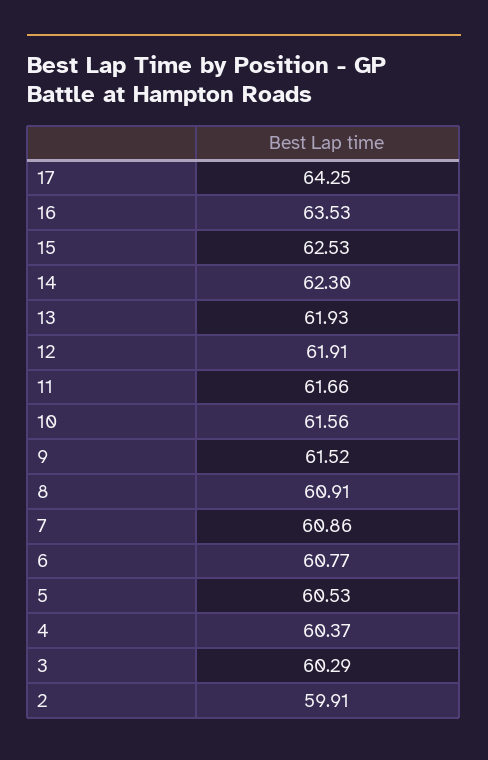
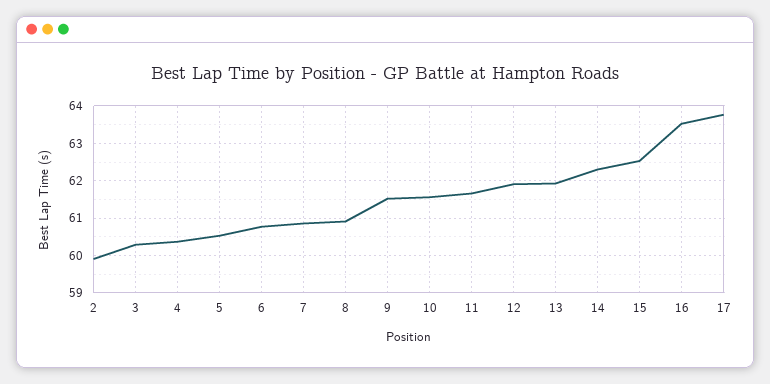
17: 64.25 -> 63.8

